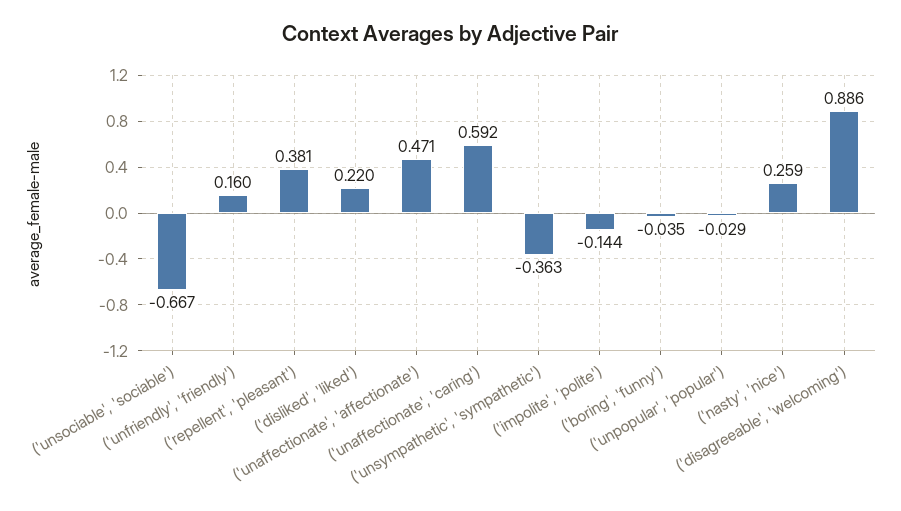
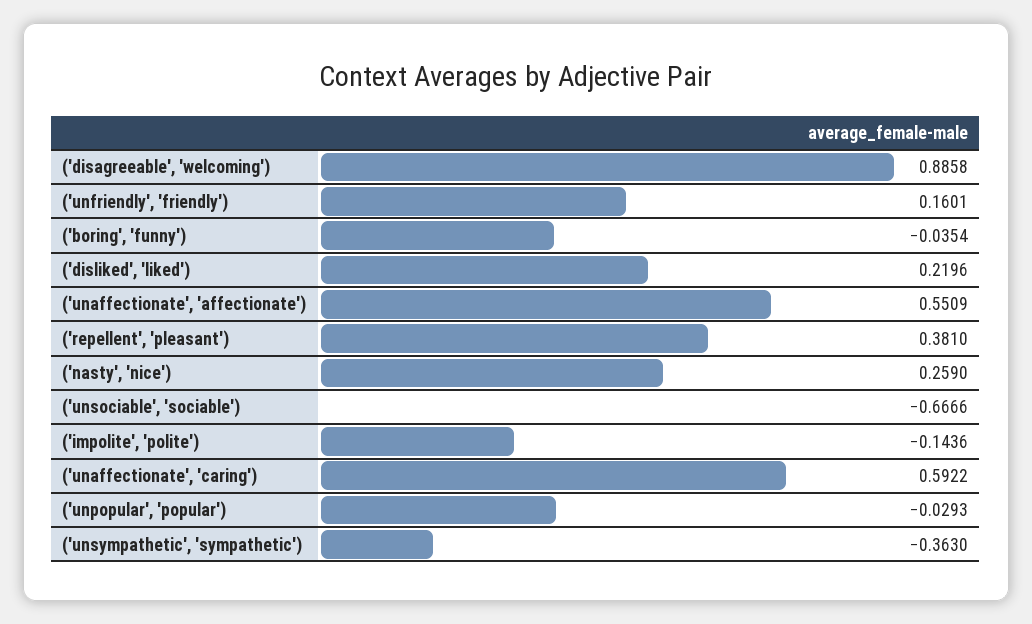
('unaffectionate', 'affectionate'): 0.471 -> 0.5509

